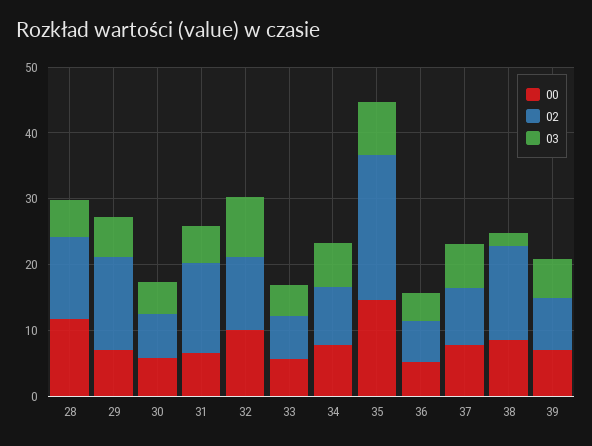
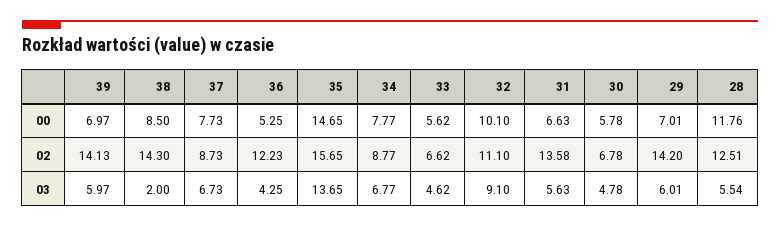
02, 35: 22 -> 15.65
03, 35: 8 -> 13.65
02, 36: 6 -> 12.23
02, 39: 8 -> 14.13

